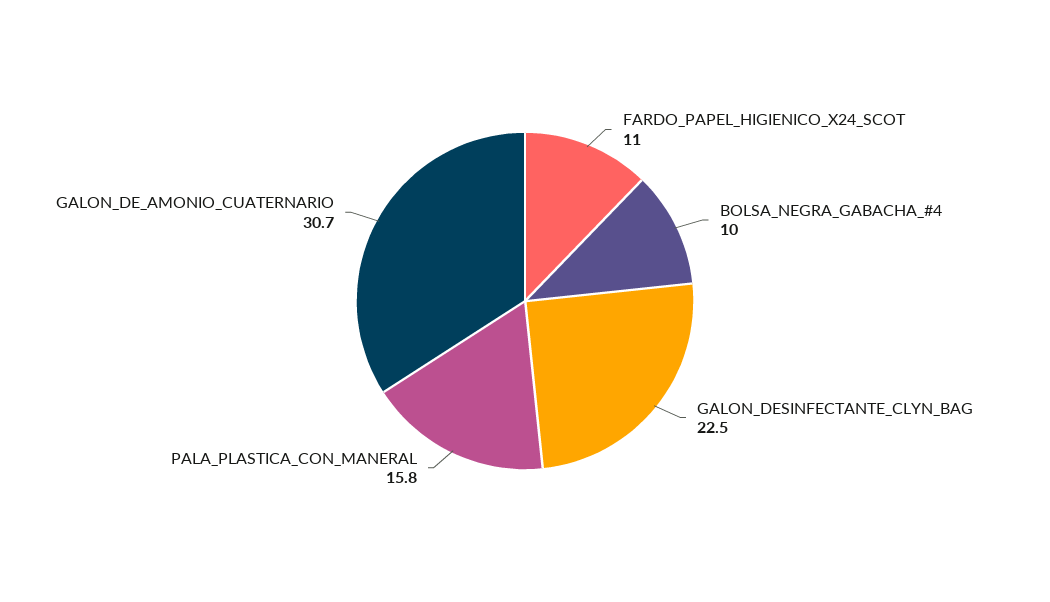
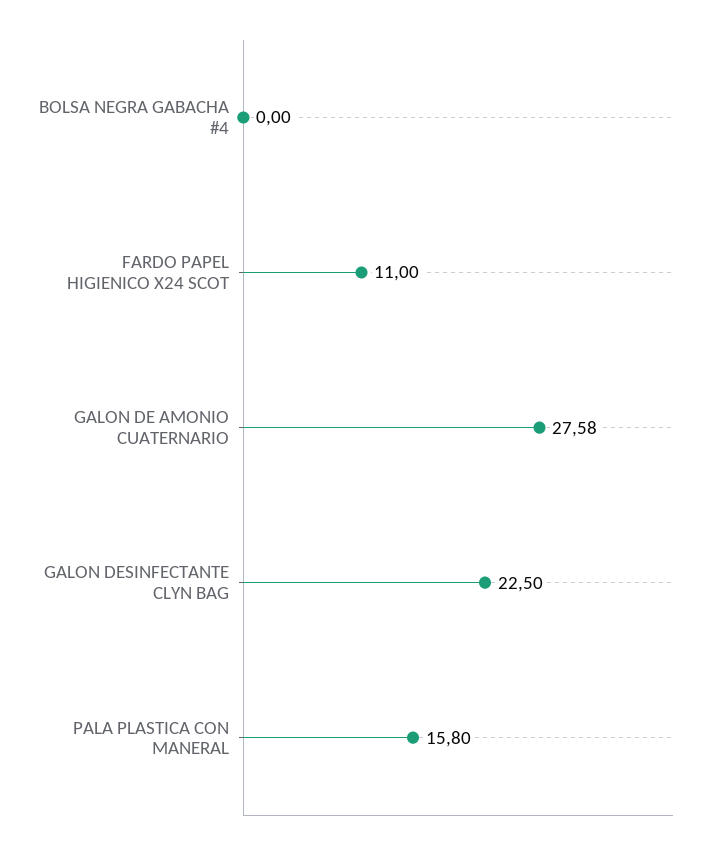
BOLSA_NEGRA_GABACHA_#4: 10 -> 0
GALON_DE_AMONIO_CUATERNARIO: 30.7 -> 27.58

